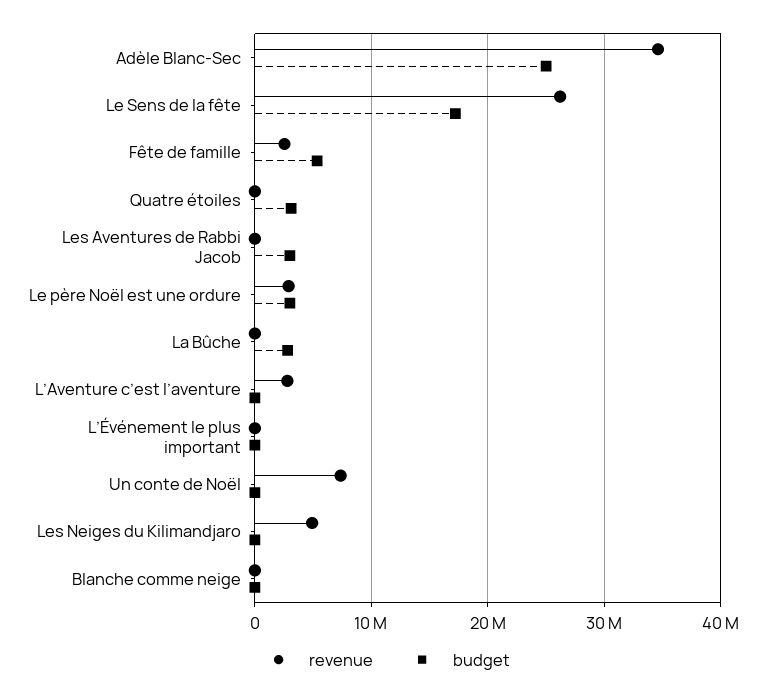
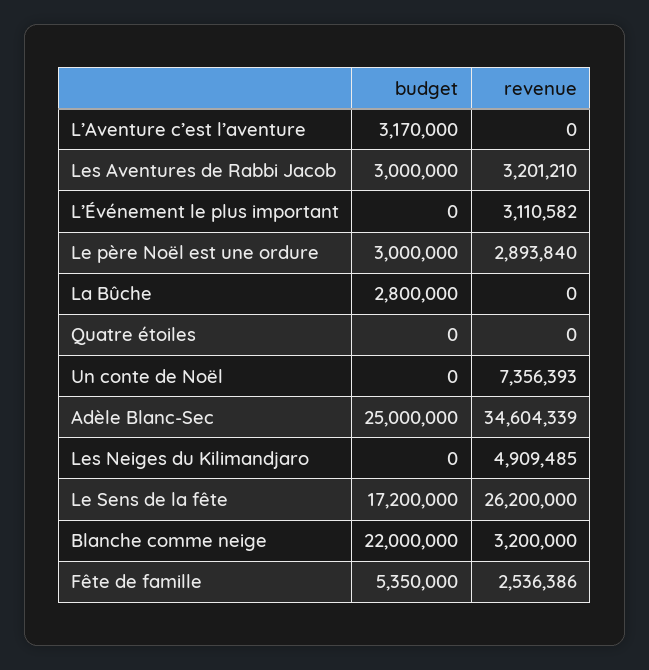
budget, Quatre étoiles: 3000000 -> 0
revenue, Les Aventures de Rabbi Jacob: 0 -> 3201210
revenue, L’Aventure c’est l’aventure: 3000000 -> 0
budget, L’Aventure c’est l’aventure: 0 -> 3170000
revenue, L’Événement le plus important: 0 -> 3110582
revenue, Blanche comme neige: 0 -> 3200000
budget, Blanche comme neige: 0 -> 22000000

